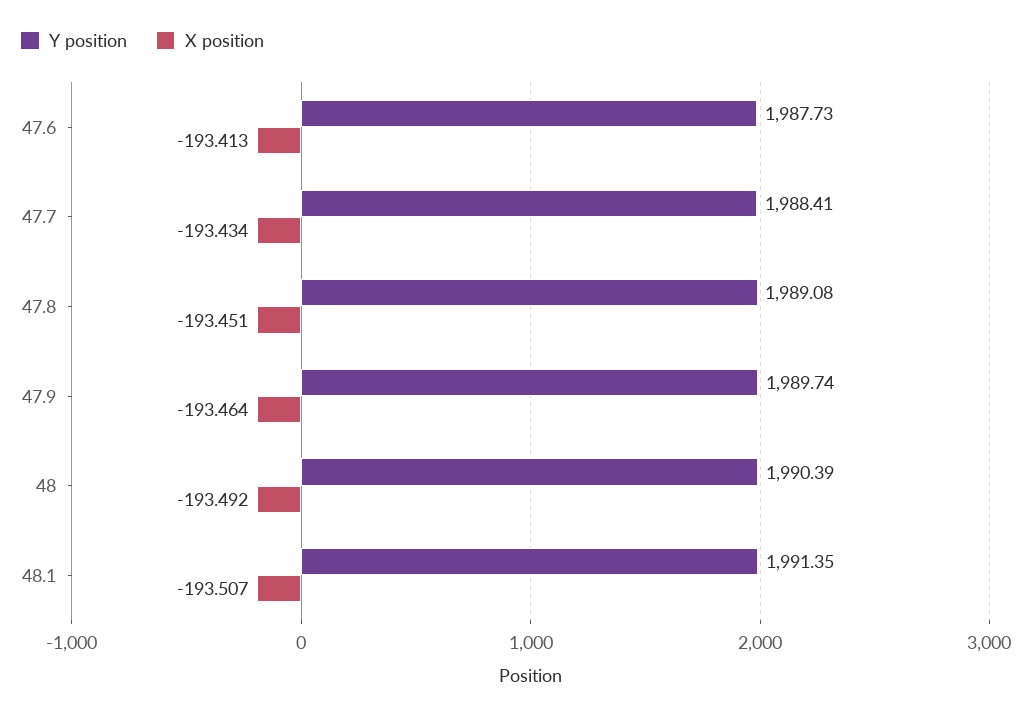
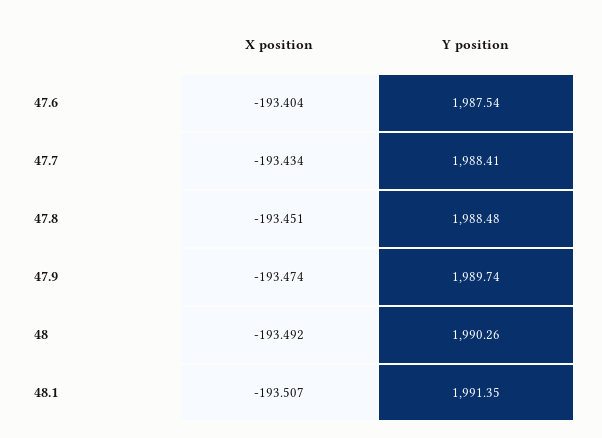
Y position, 47.6: 1987.73 -> 1987.54
X position, 47.6: -193.413 -> -193.404
Y position, 47.8: 1989.08 -> 1988.48
X position, 47.9: -193.464 -> -193.474
Y position, 48: 1990.39 -> 1990.26

